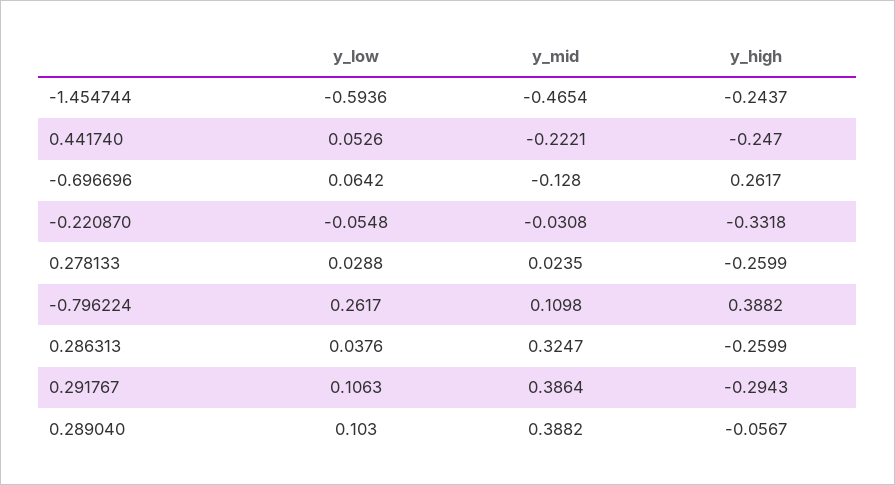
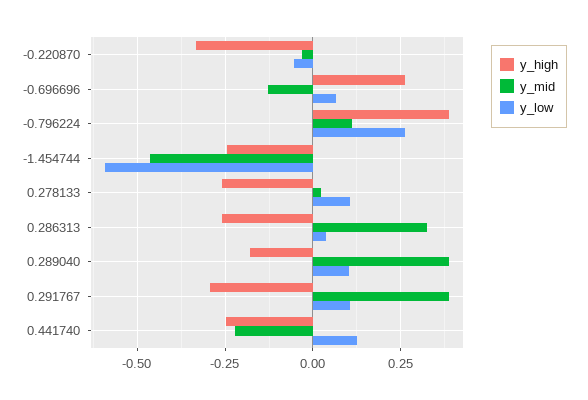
y_low, 0.441740: 0.0526 -> 0.125
y_low, 0.278133: 0.0288 -> 0.1
y_high, 0.289040: -0.0567 -> -0.175

